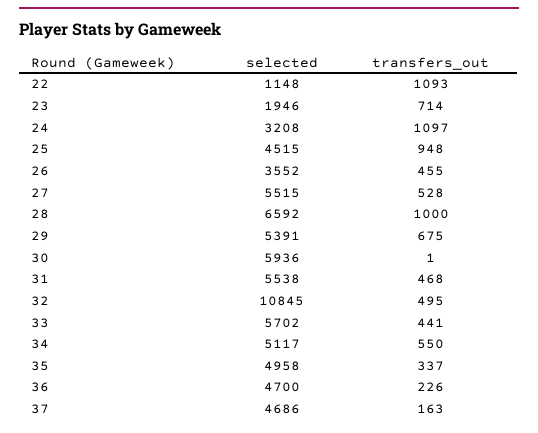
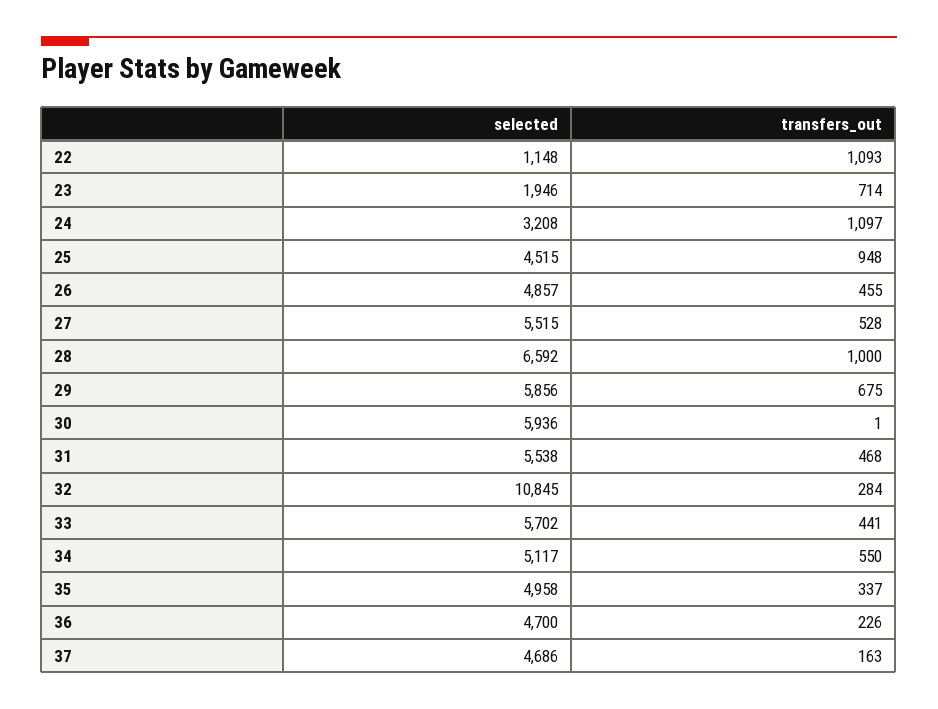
selected, 26: 3552 -> 4857
selected, 29: 5391 -> 5856
transfers_out, 32: 495 -> 284

